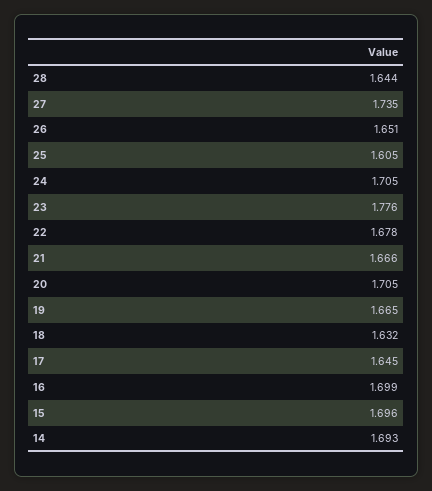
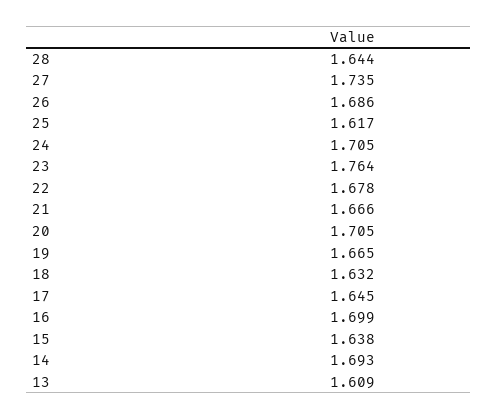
26: 1.651 -> 1.686
25: 1.605 -> 1.617
23: 1.776 -> 1.764
15: 1.696 -> 1.638
13: none -> 1.609

